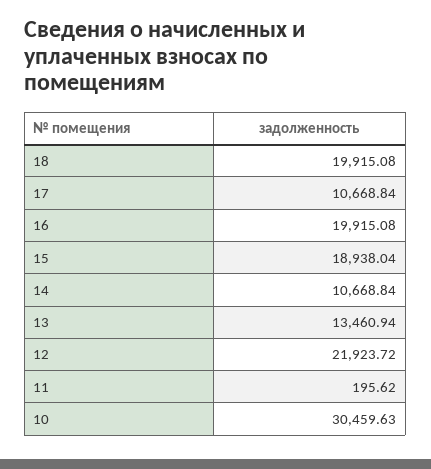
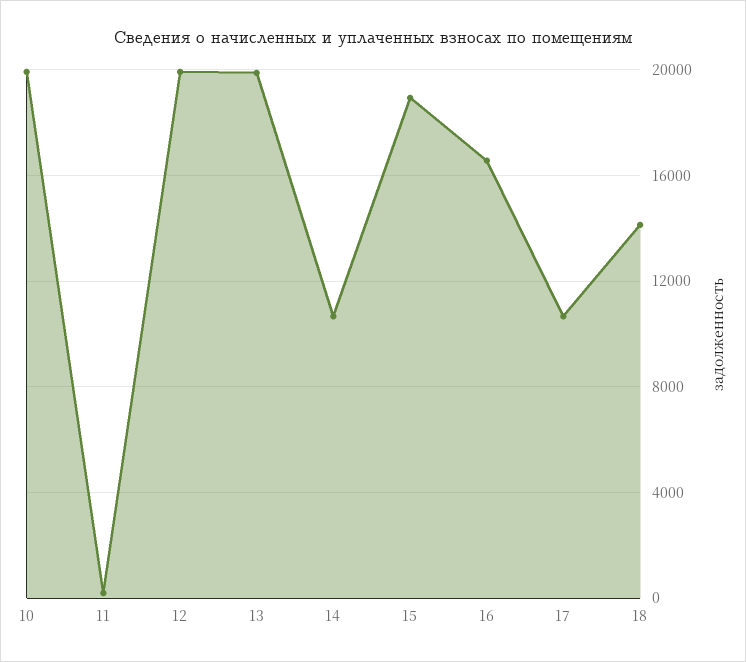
18: 19915.08 -> 14000
16: 19915.08 -> 16500
13: 13460.94 -> 20000
12: 21923.72 -> 20000
10: 30459.63 -> 20000

